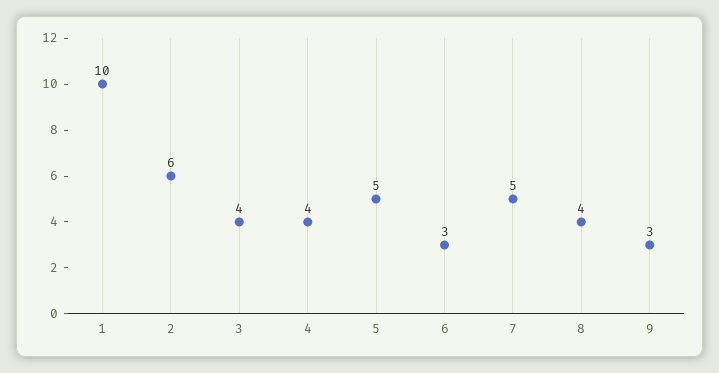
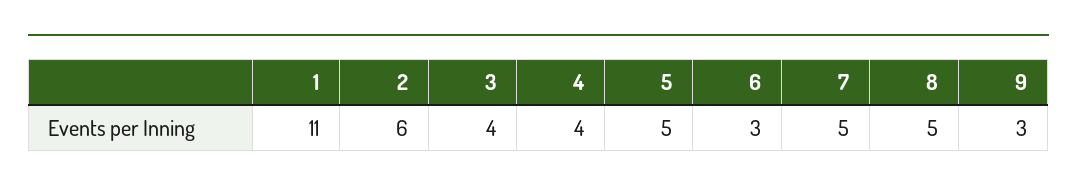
1: 10 -> 11
8: 4 -> 5

